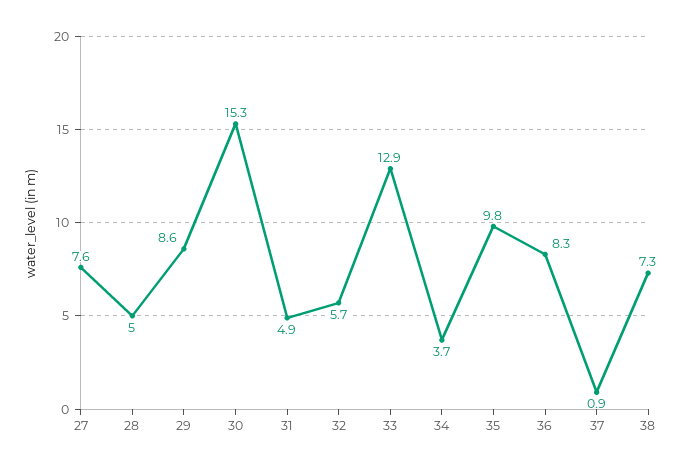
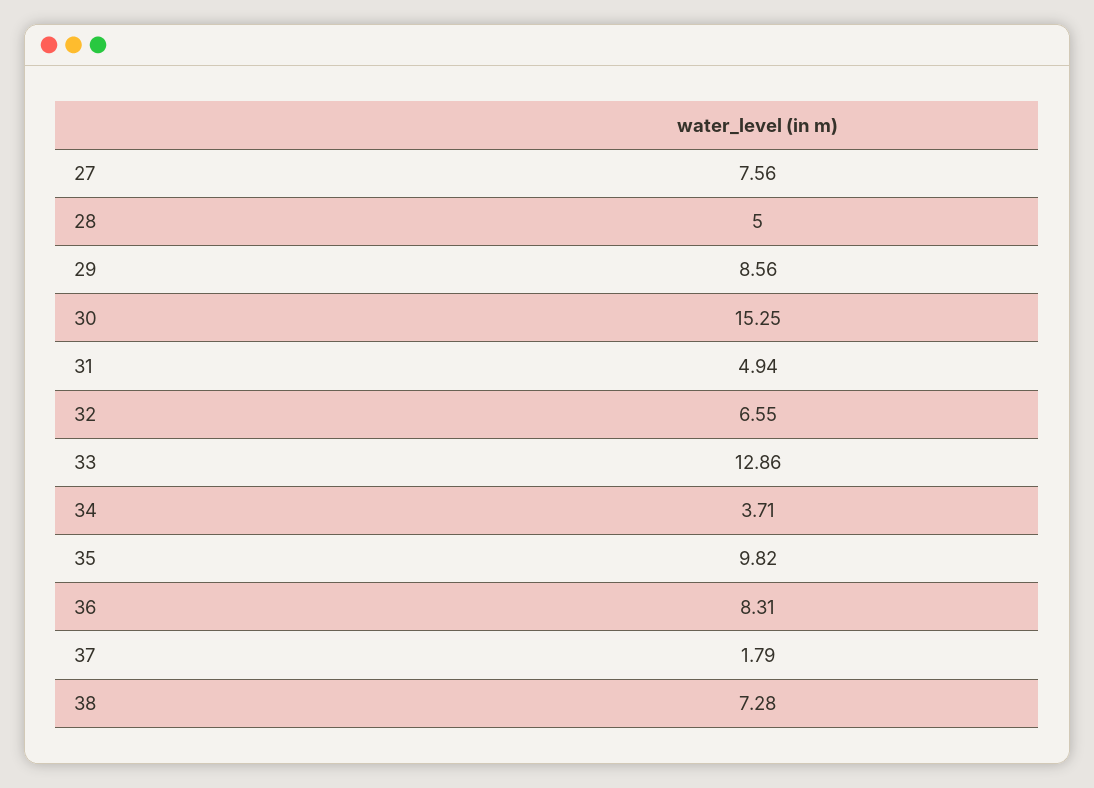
32: 5.7 -> 6.55
37: 0.9 -> 1.79

